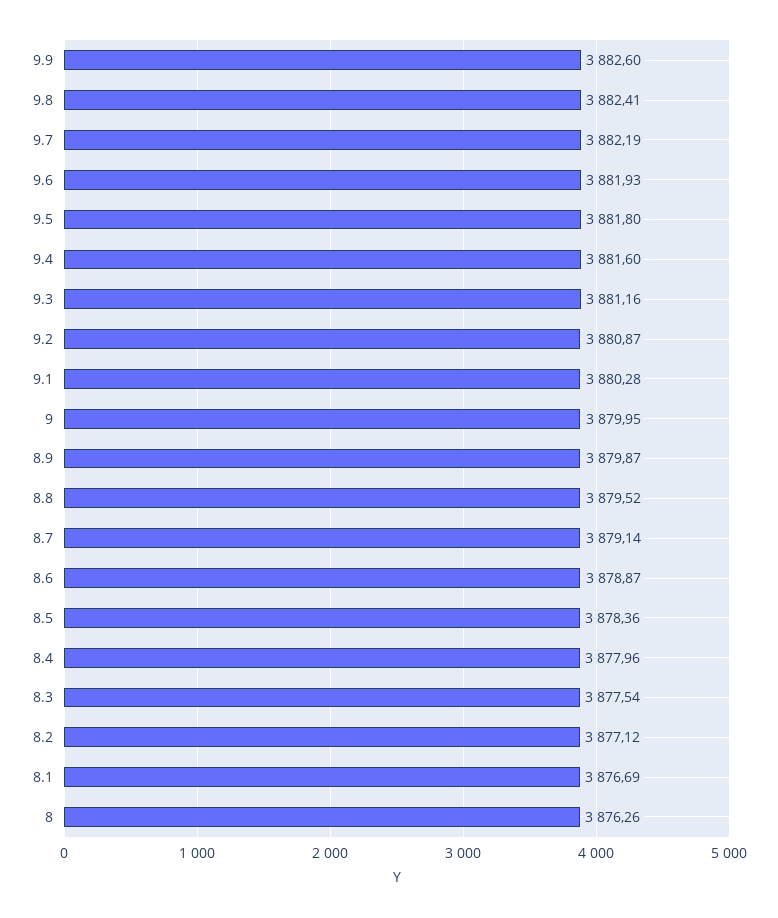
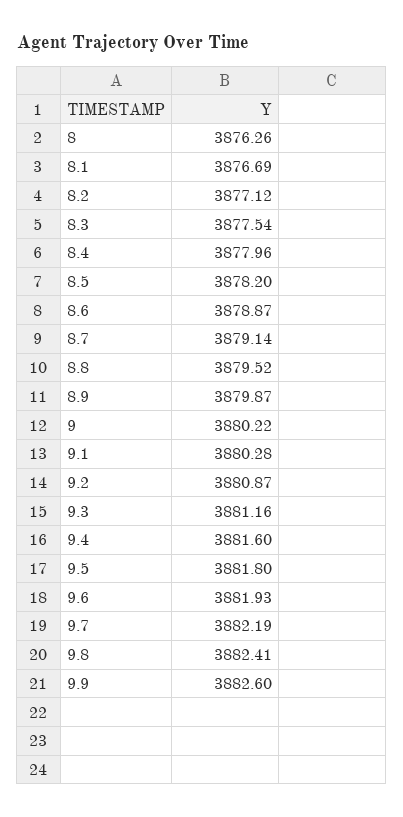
9: 3879.95 -> 3880.22
8.5: 3878.36 -> 3878.2

